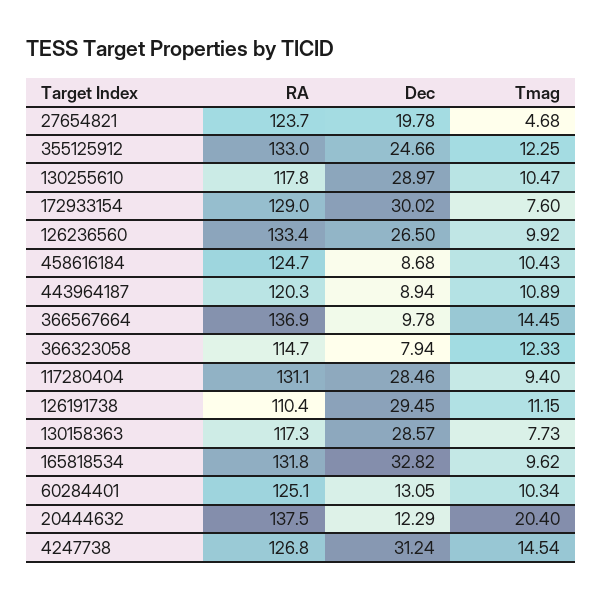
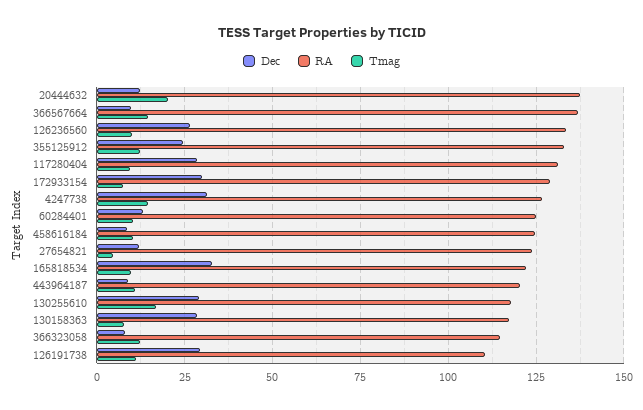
Dec, 27654821: 19.78 -> 12.5
Tmag, 130255610: 10.47 -> 17.5
RA, 165818534: 131.8 -> 122.5

